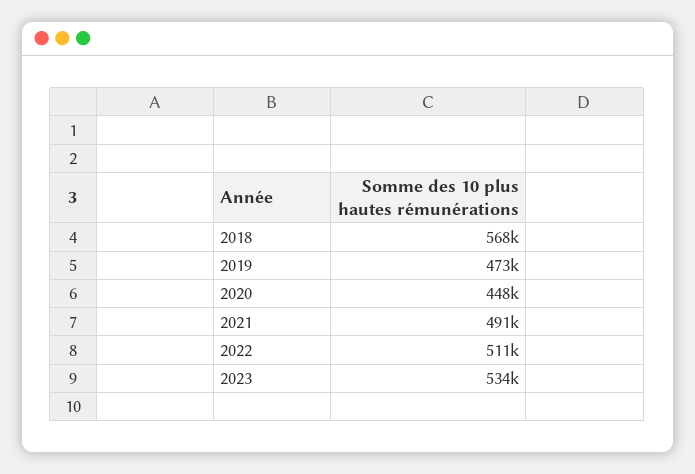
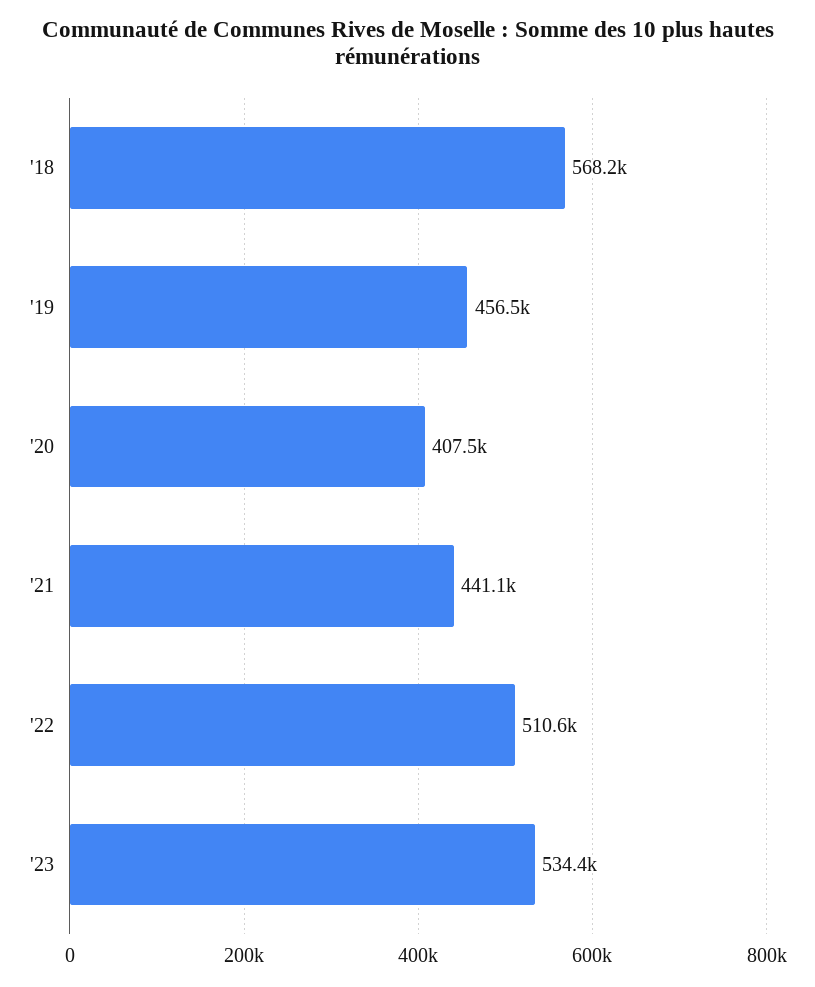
2019: 473000 -> 456500
2020: 448000 -> 407500
2021: 491000 -> 441100

